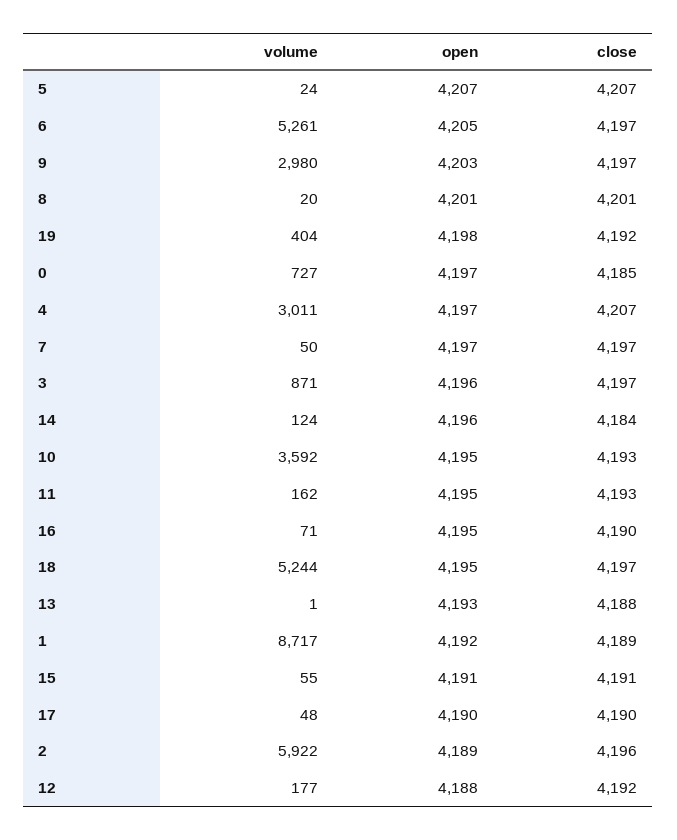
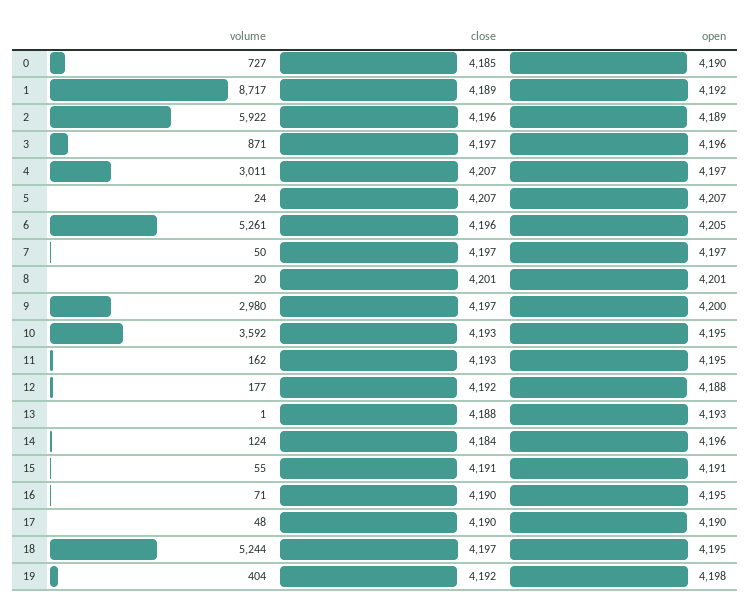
close, 6: 4197 -> 4196
open, 9: 4203 -> 4200
open, 0: 4197 -> 4190

